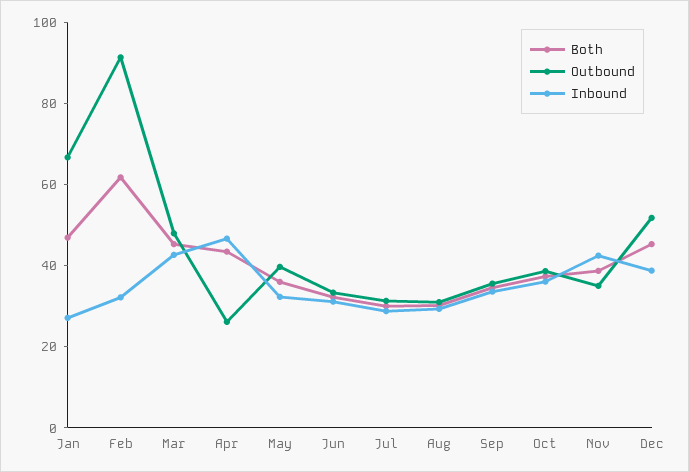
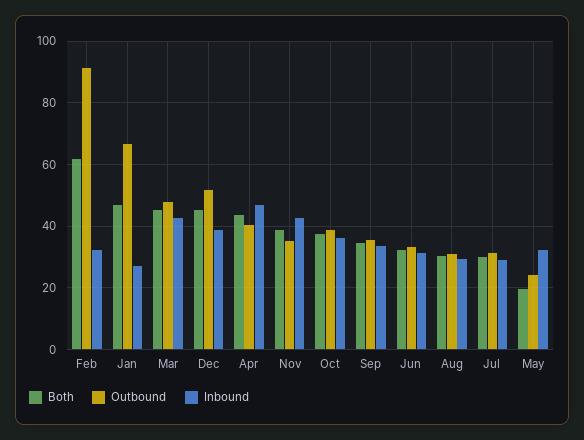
Outbound, Apr: 25 -> 40
Both, May: 35 -> 20
Outbound, May: 40 -> 24

